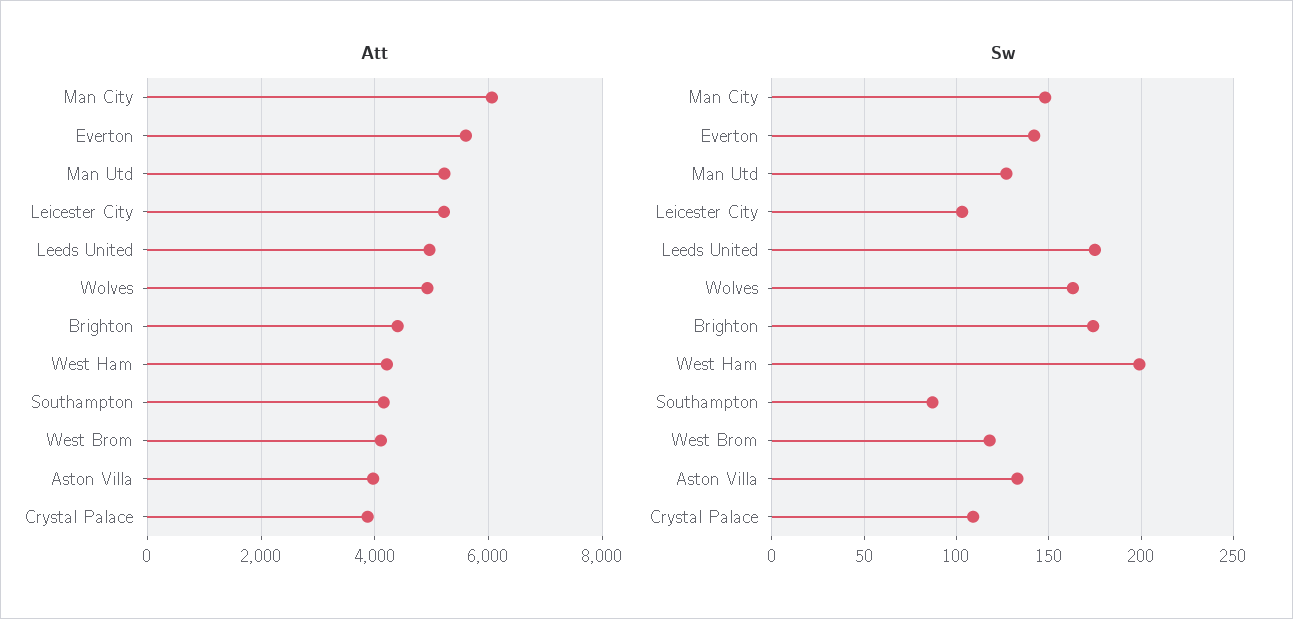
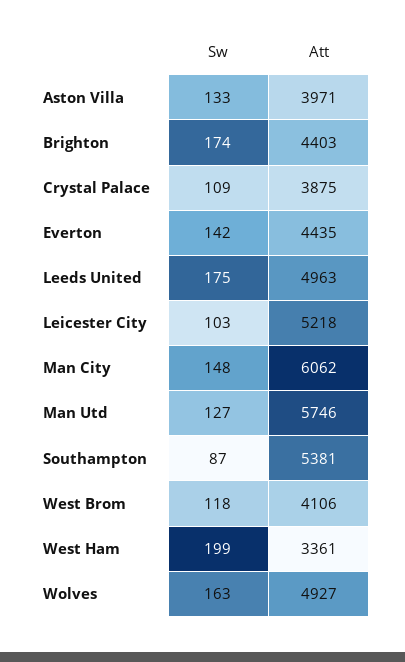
Att, Everton: 5600 -> 4435
Att, Man Utd: 5200 -> 5746
Att, West Ham: 4200 -> 3361
Att, Southampton: 4200 -> 5381

